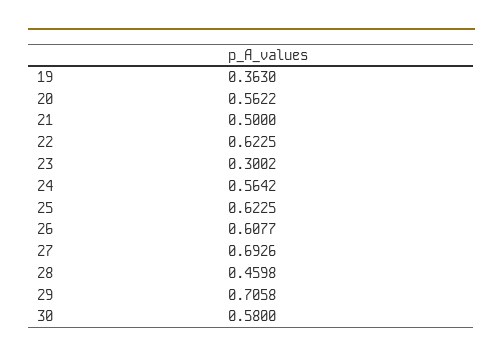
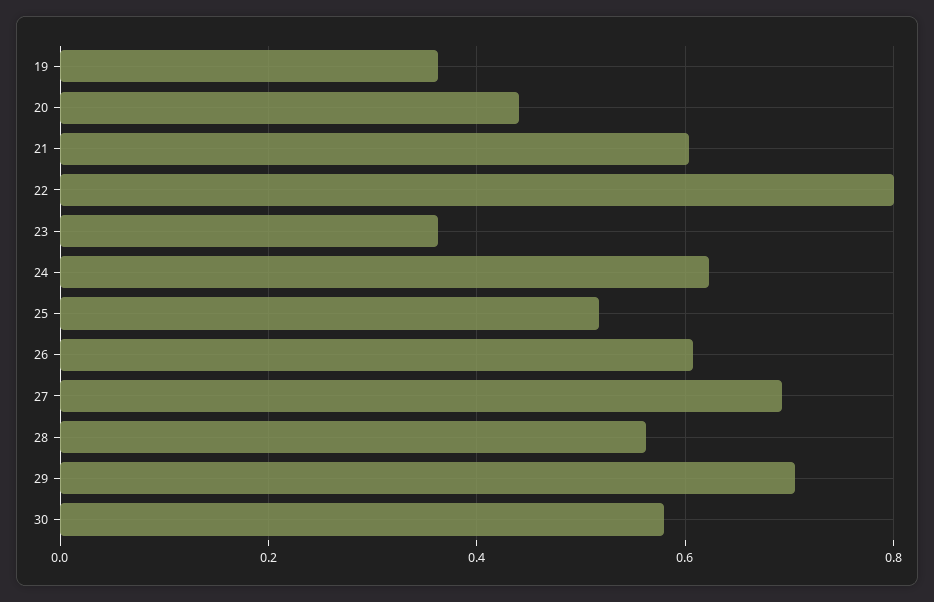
20: 0.5622 -> 0.44
21: 0.5 -> 0.6
22: 0.6225 -> 0.8
23: 0.3002 -> 0.36
24: 0.5642 -> 0.62
25: 0.6225 -> 0.52
28: 0.4598 -> 0.56

